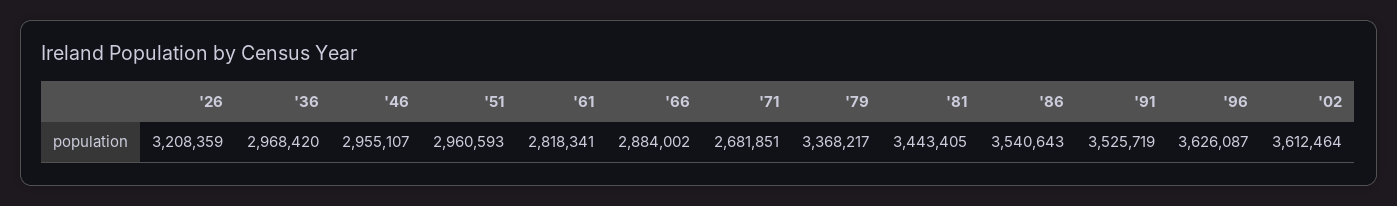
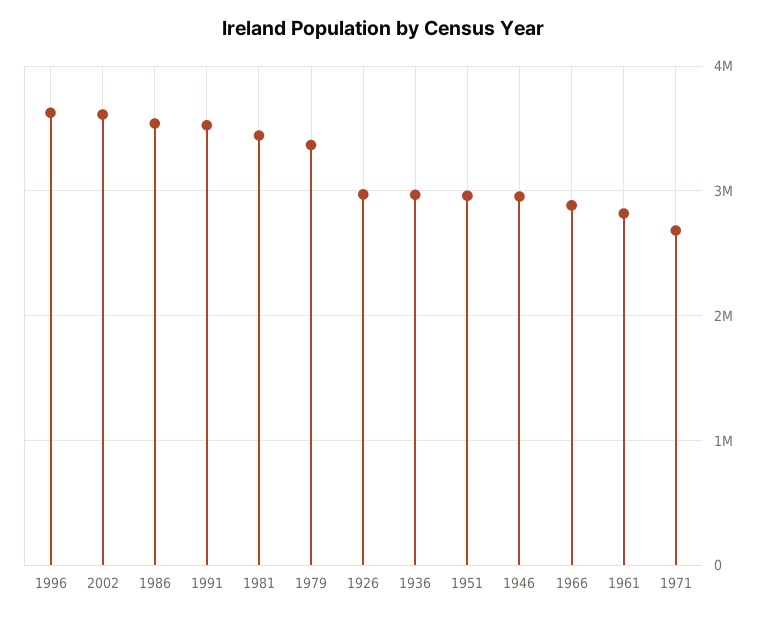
'26: 3208359 -> 3000000

